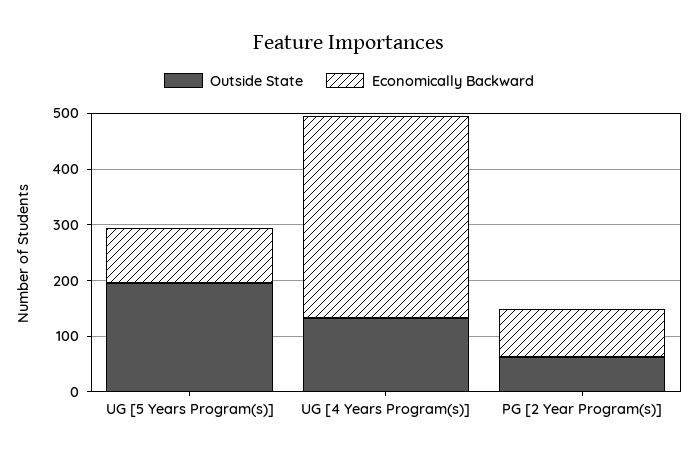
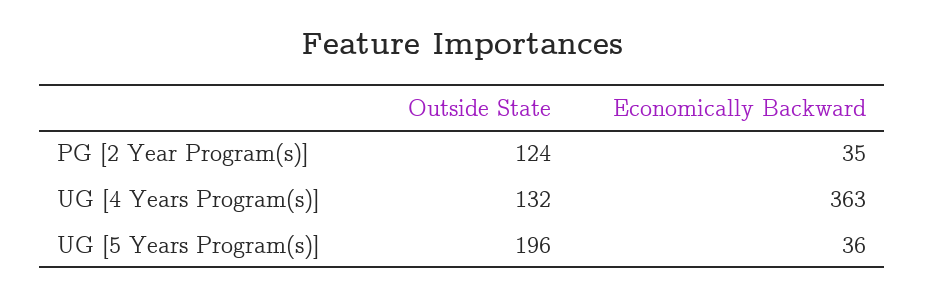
Economically Backward, UG [5 Years Program(s)]: 100 -> 36
Outside State, PG [2 Year Program(s)]: 60 -> 124
Economically Backward, PG [2 Year Program(s)]: 80 -> 35

